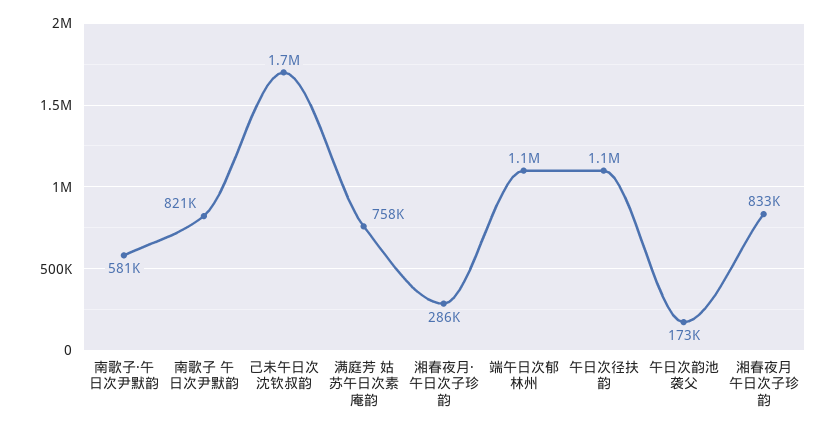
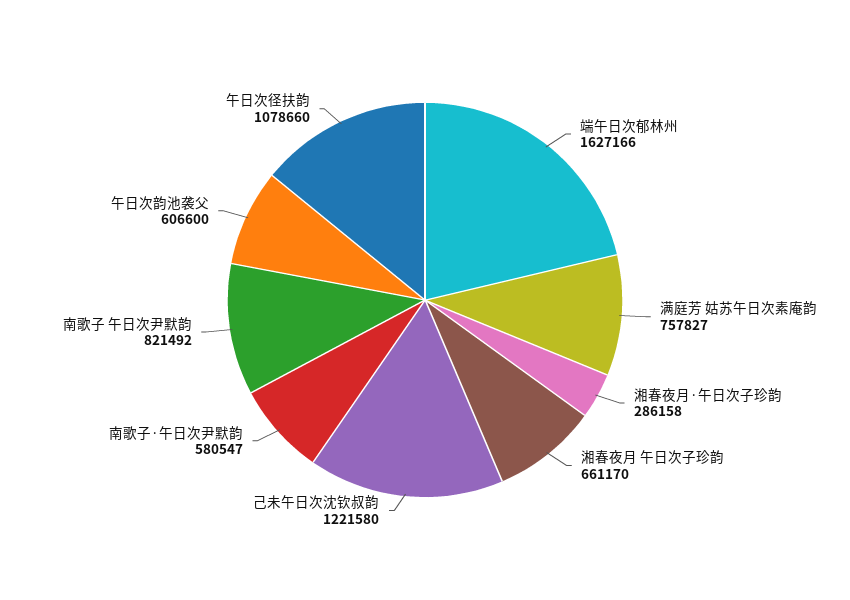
己未午日次沈钦叔韵: 1700000 -> 1221580
端午日次郁林州: 1100000 -> 1627166
午日次韵池袭父: 173000 -> 606600
湘春夜月 午日次子珍韵: 833000 -> 661170

